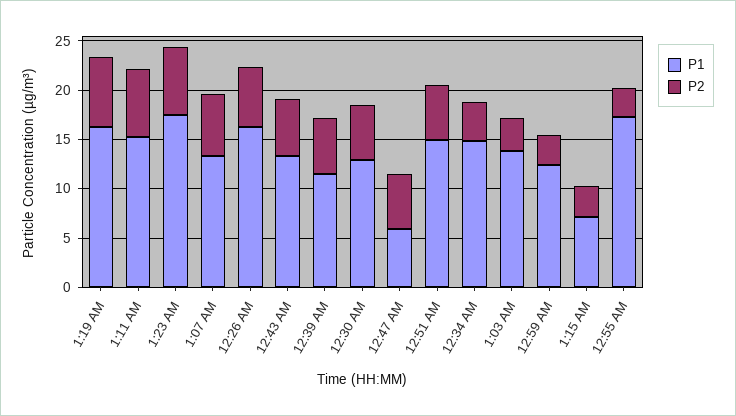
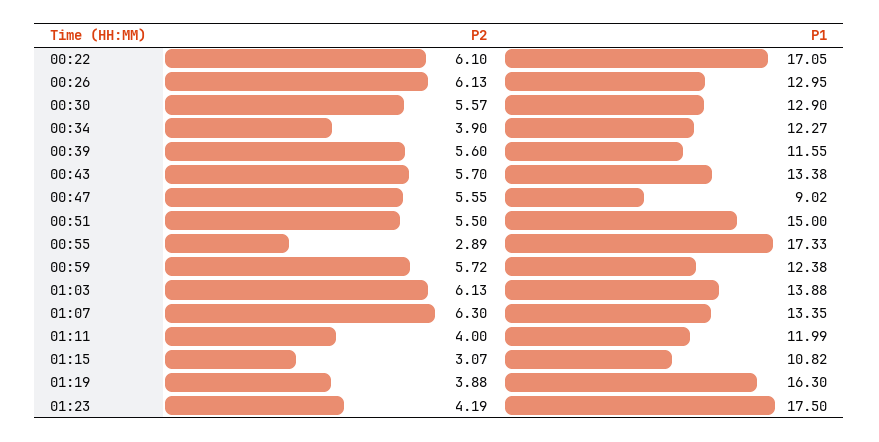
P2, 1:19 AM: 7 -> 3.88
P1, 1:11 AM: 15 -> 11.99
P2, 1:11 AM: 7 -> 4
P2, 1:23 AM: 7 -> 4.19
P1, 12:26 AM: 16 -> 12.95
P1, 12:47 AM: 6 -> 9.02
P1, 12:34 AM: 15 -> 12.27
P2, 1:03 AM: 3 -> 6.13
P2, 12:59 AM: 3 -> 5.72
P1, 1:15 AM: 7 -> 10.82
P2, 00:22: none -> 6.1
P1, 00:22: none -> 17.05

